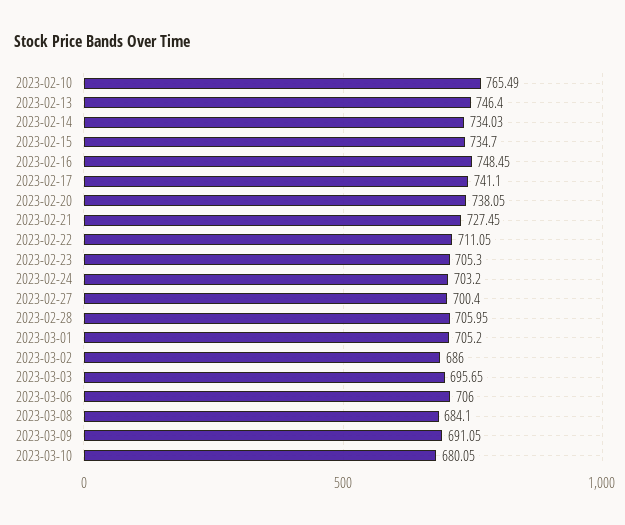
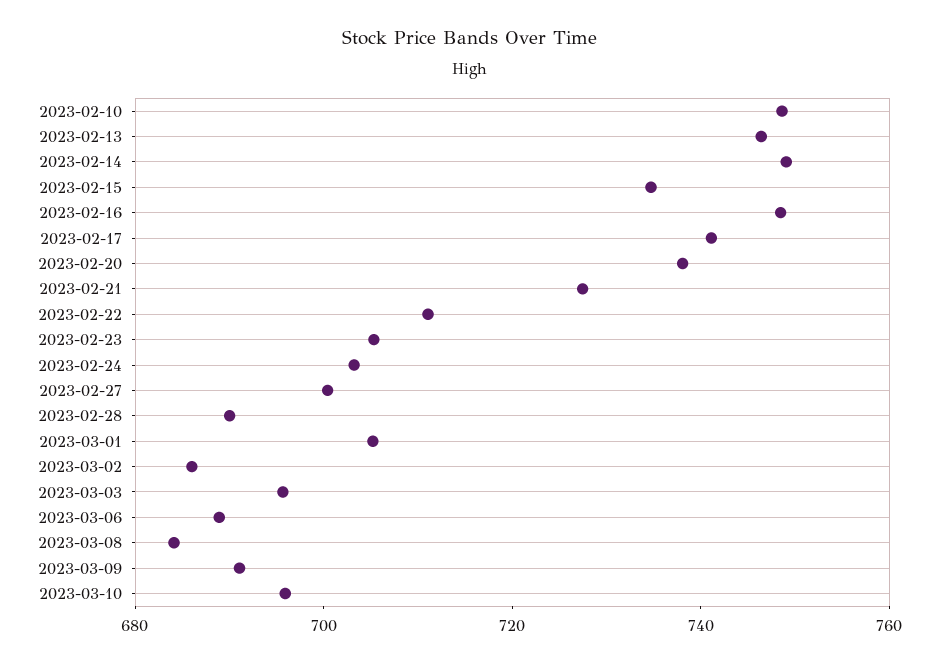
2023-02-10: 765.49 -> 750
2023-02-14: 734.03 -> 750
2023-02-28: 705.95 -> 690
2023-03-06: 706 -> 690
2023-03-10: 680.05 -> 695

